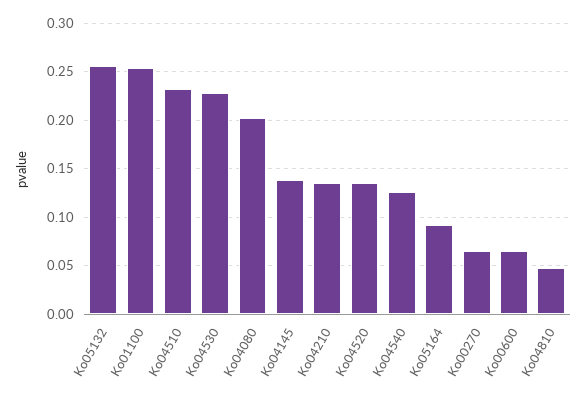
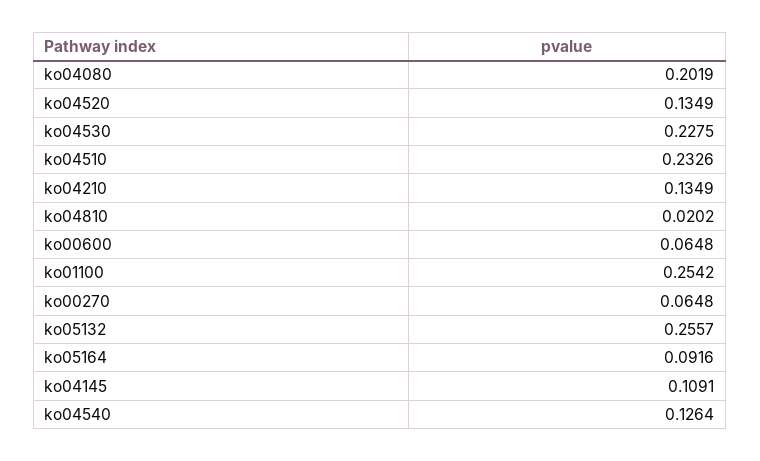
Ko04145: 0.14 -> 0.1091
Ko04810: 0.05 -> 0.0202

